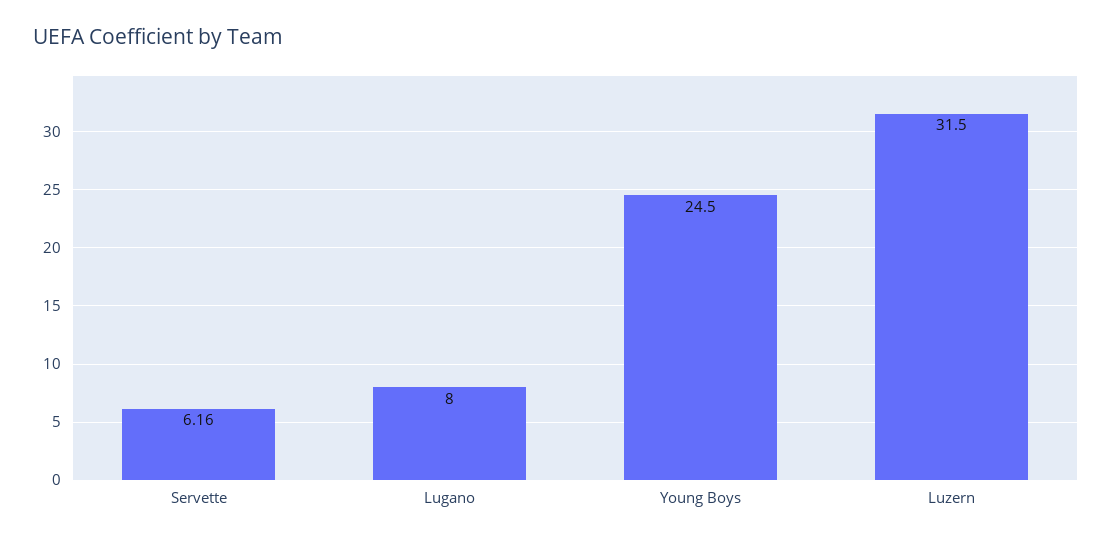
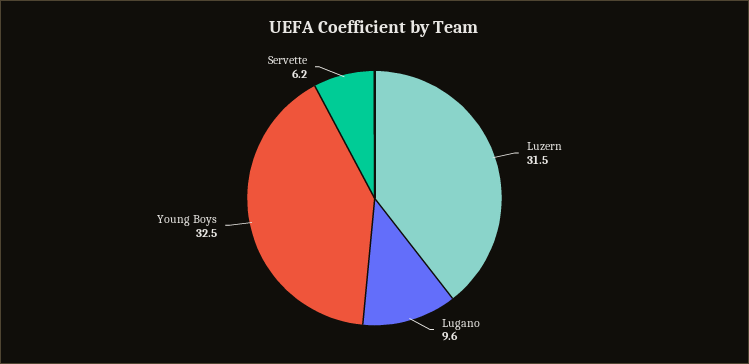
Lugano: 8 -> 9.6
Young Boys: 24.5 -> 32.5

